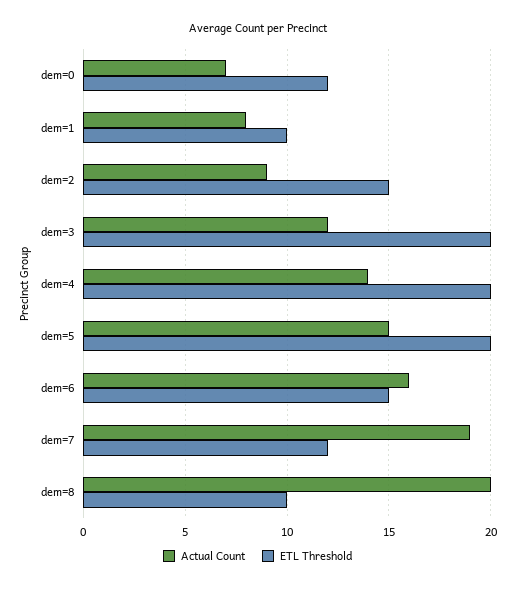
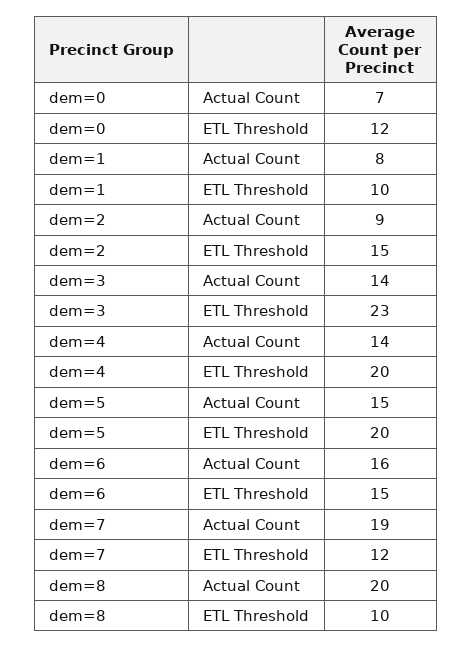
Actual Count, dem=3: 12 -> 14
ETL Threshold, dem=3: 20 -> 23

